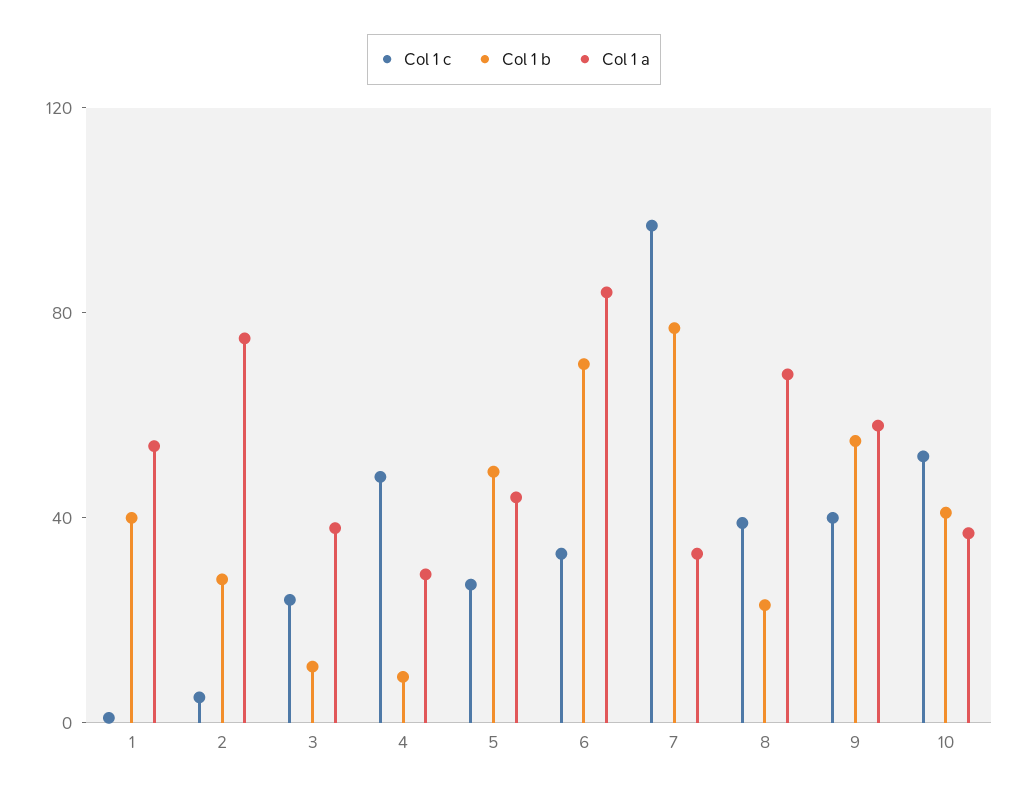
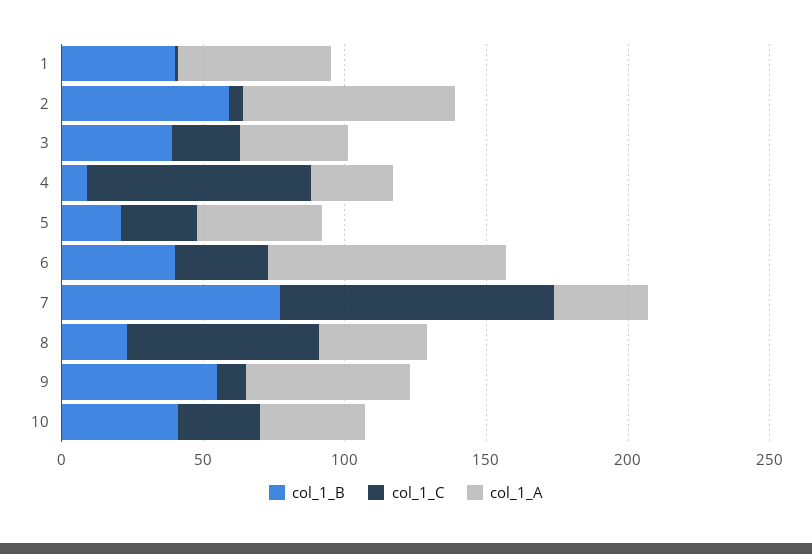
Col 1 b, 2: 30 -> 60
Col 1 b, 3: 10 -> 40
Col 1 c, 4: 50 -> 80
Col 1 b, 5: 50 -> 20
Col 1 b, 6: 70 -> 40
Col 1 c, 8: 40 -> 70
Col 1 a, 8: 70 -> 40
Col 1 c, 9: 40 -> 10
Col 1 c, 10: 50 -> 30

